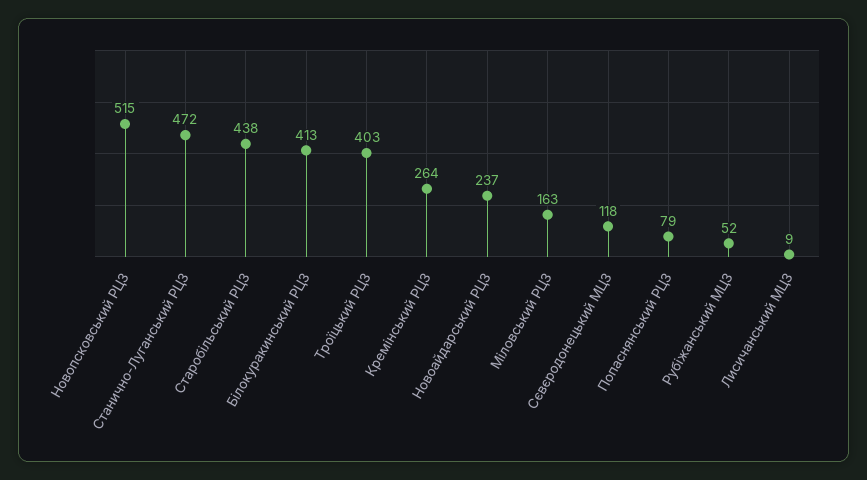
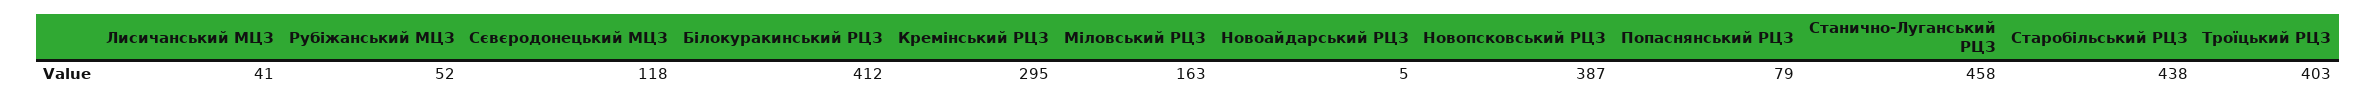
Новопсковський РЦЗ: 515 -> 387
Станично-Луганський РЦЗ: 472 -> 458
Білокуракинський РЦЗ: 413 -> 412
Кремінський РЦЗ: 264 -> 295
Новоайдарський РЦЗ: 237 -> 5
Лисичанський МЦЗ: 9 -> 41

